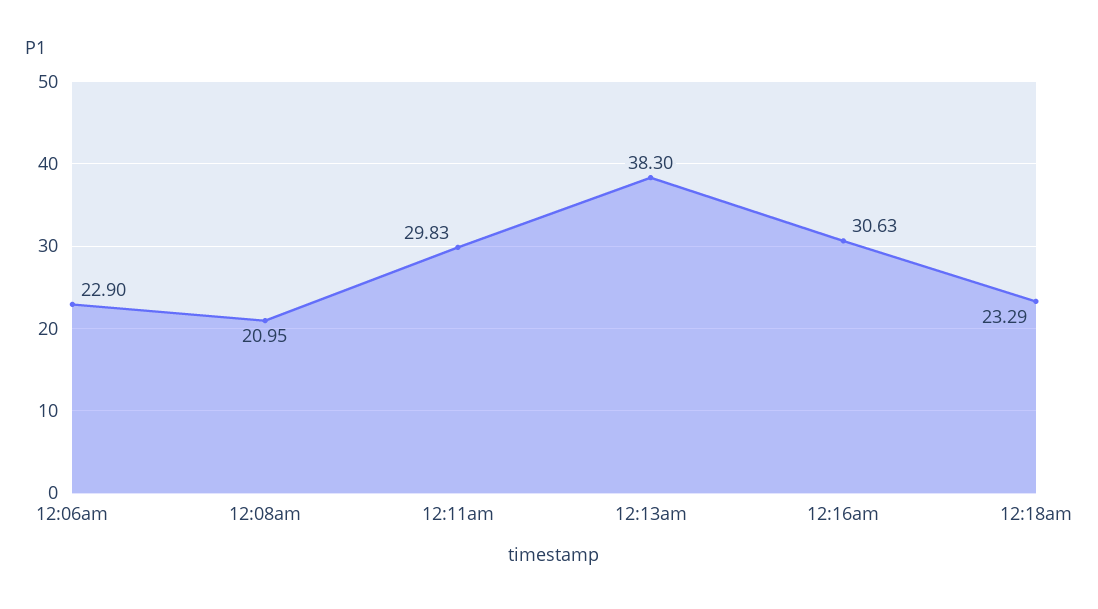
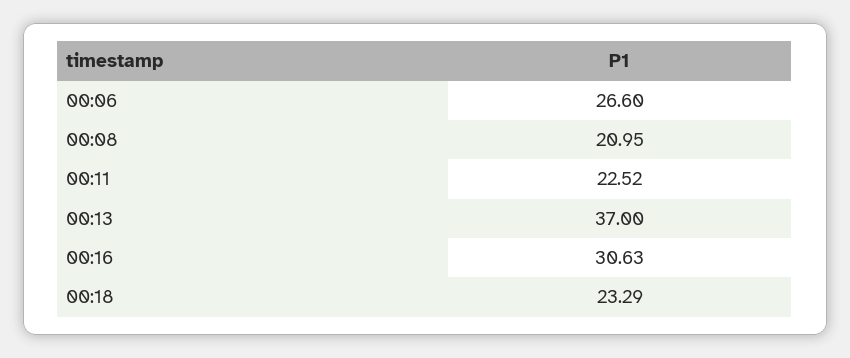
12:06am: 22.9 -> 26.6
12:11am: 29.83 -> 22.52
12:13am: 38.3 -> 37

